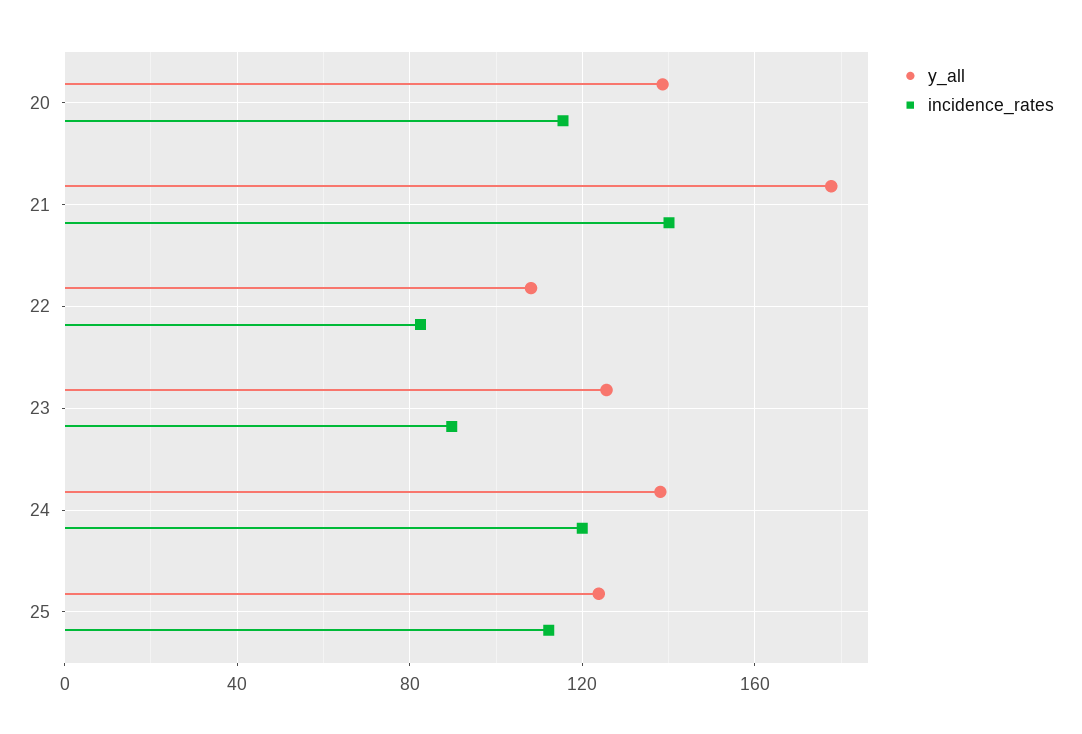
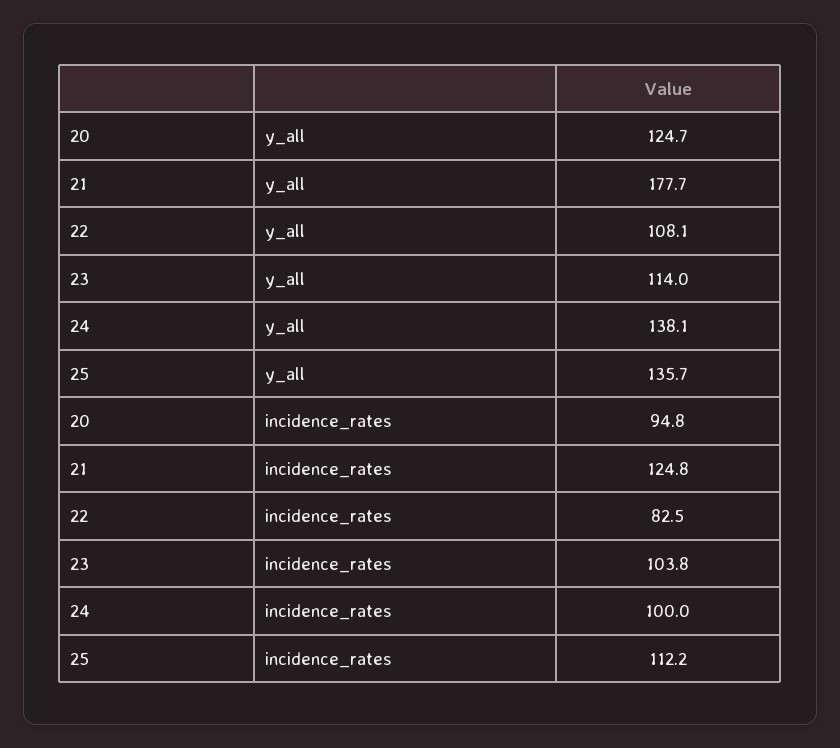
y_all, 20: 140 -> 124.7
incidence_rates, 20: 115 -> 94.8
incidence_rates, 21: 140 -> 124.8
y_all, 23: 125 -> 114
incidence_rates, 23: 90 -> 103.8
incidence_rates, 24: 120 -> 100
y_all, 25: 125 -> 135.7

